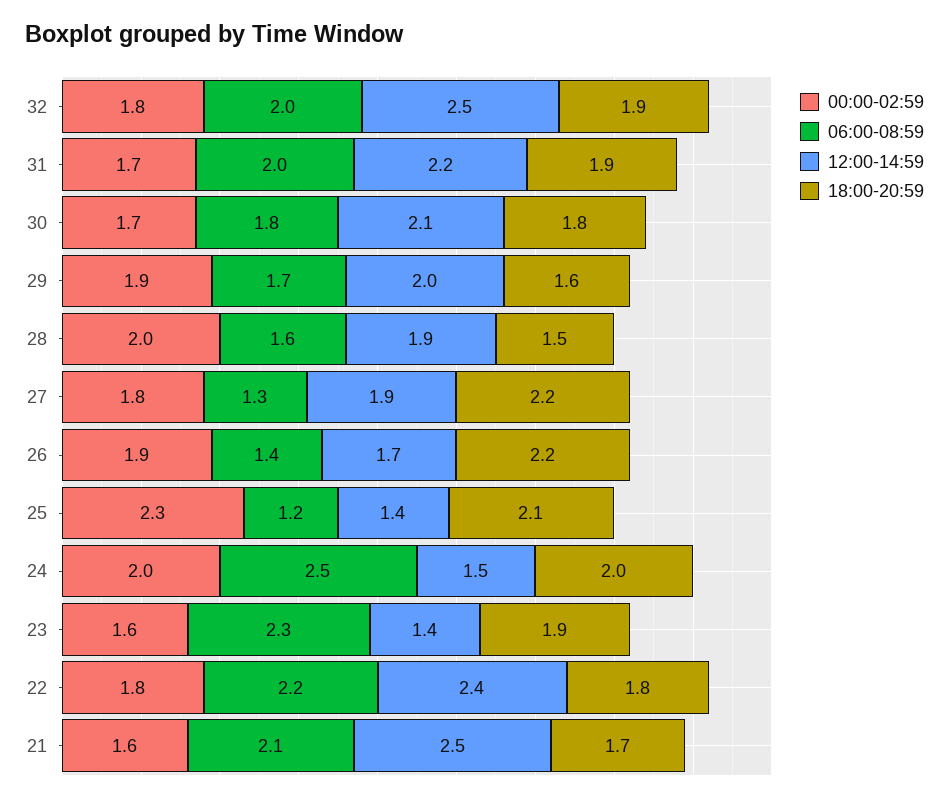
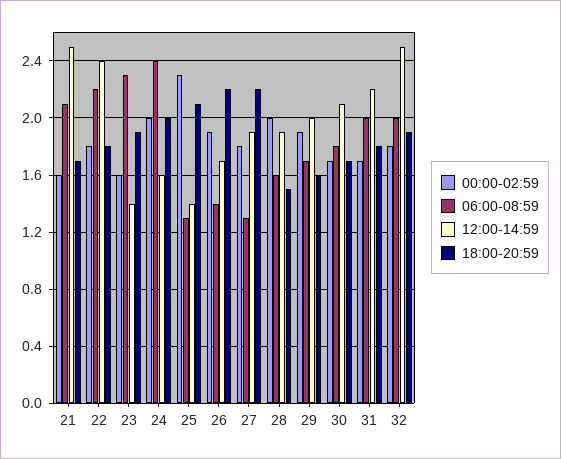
18:00-20:59, 31: 1.9 -> 1.8
18:00-20:59, 30: 1.8 -> 1.7
06:00-08:59, 25: 1.2 -> 1.3
06:00-08:59, 24: 2.5 -> 2.4
12:00-14:59, 24: 1.5 -> 1.6

